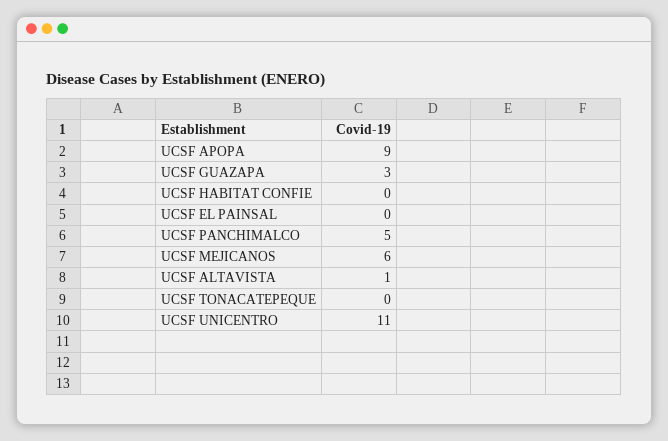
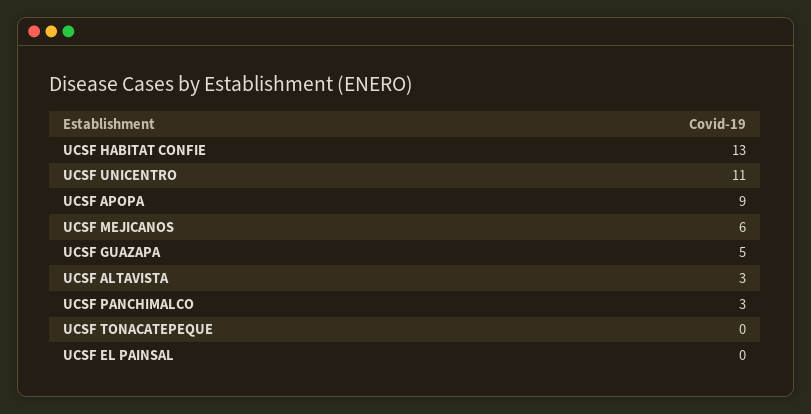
UCSF GUAZAPA: 3 -> 5
UCSF HABITAT CONFIE: 0 -> 13
UCSF PANCHIMALCO: 5 -> 3
UCSF ALTAVISTA: 1 -> 3

